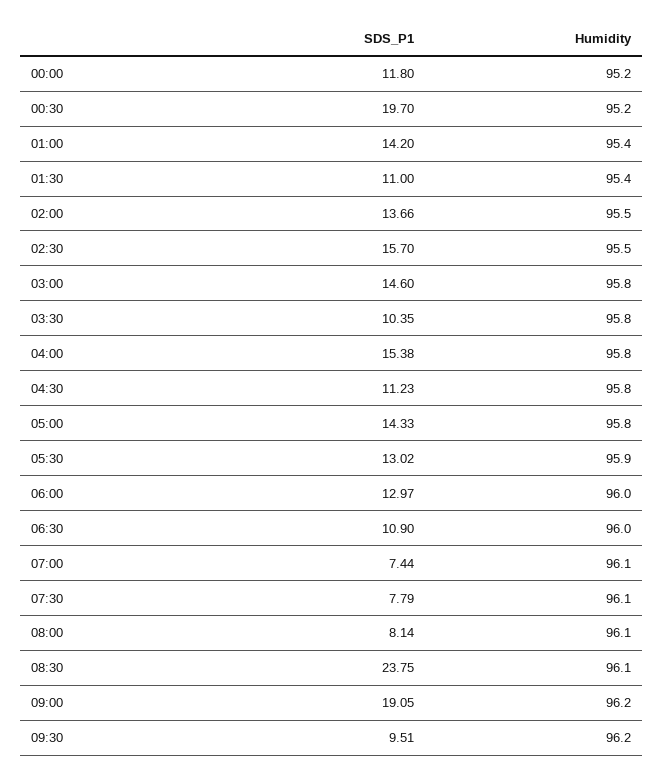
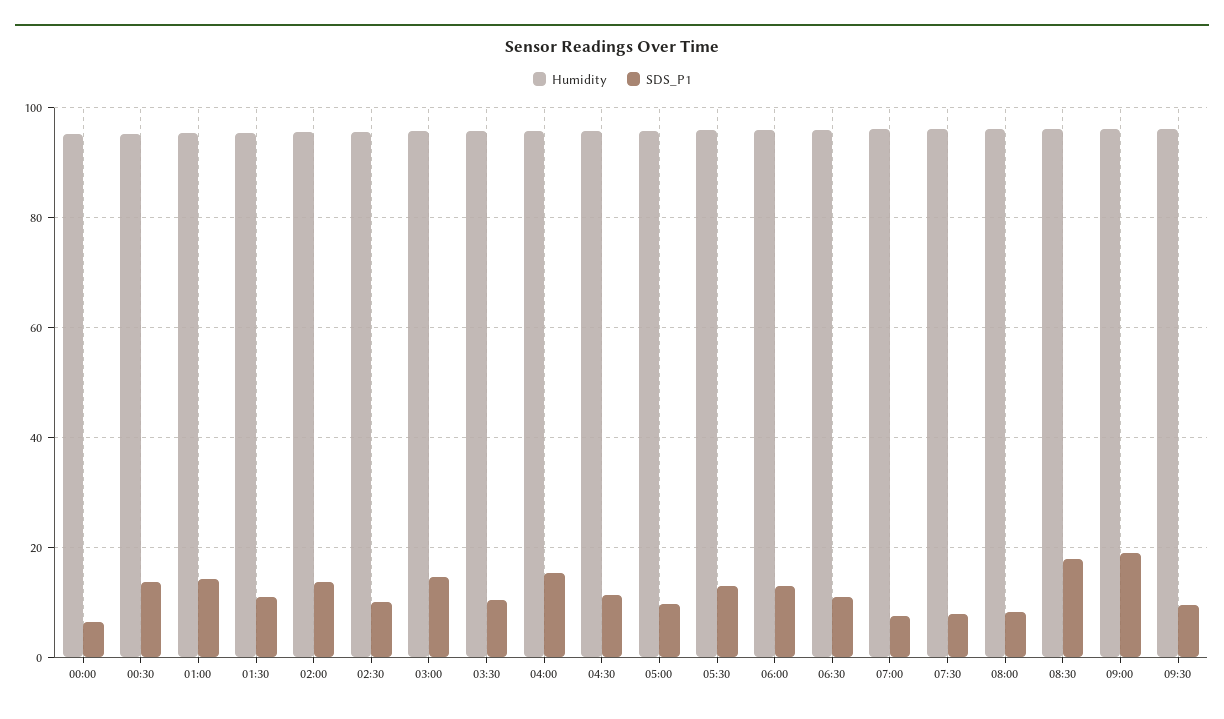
SDS_P1, 00:00: 11.8 -> 6
SDS_P1, 00:30: 19.7 -> 14
SDS_P1, 02:30: 15.7 -> 10
SDS_P1, 05:00: 14.33 -> 10
SDS_P1, 08:30: 23.75 -> 18

